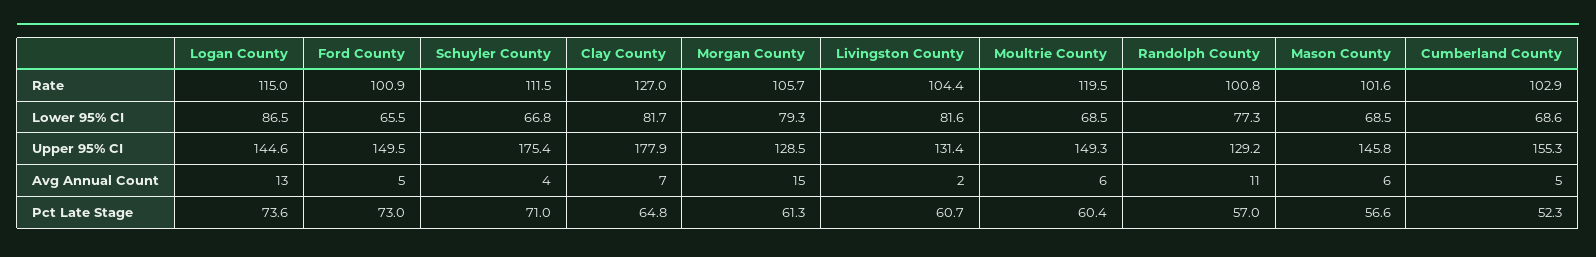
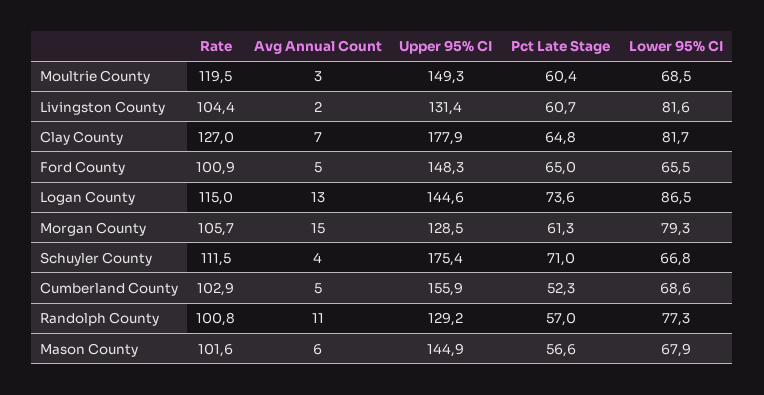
Mason County, Lower 95% CI: 68.5 -> 67.9
Ford County, Upper 95% CI: 149.5 -> 148.3
Mason County, Upper 95% CI: 145.8 -> 144.9
Cumberland County, Upper 95% CI: 155.3 -> 155.9
Moultrie County, Avg Annual Count: 6 -> 3
Ford County, Pct Late Stage: 73 -> 65

